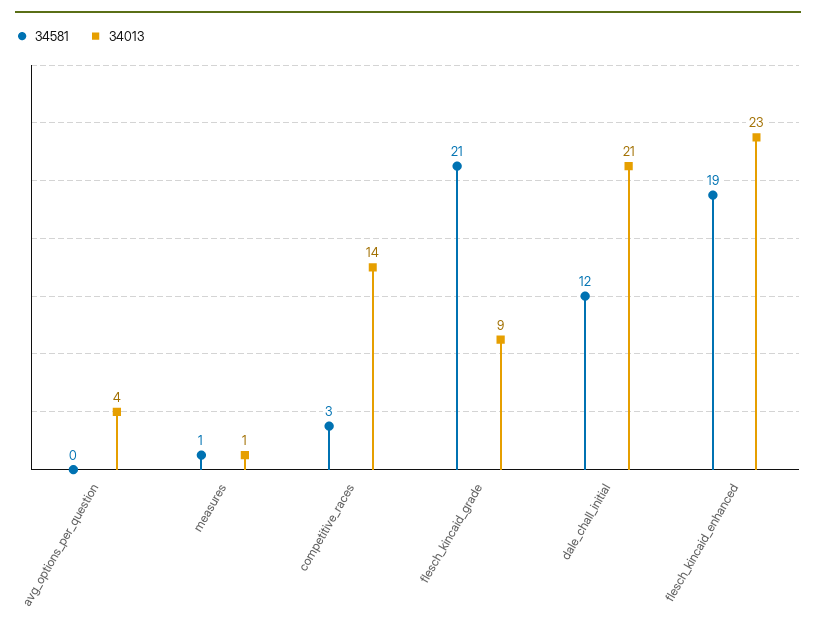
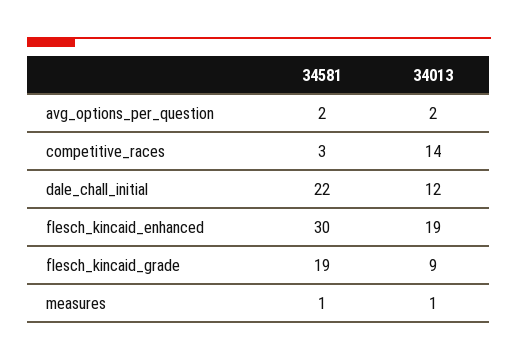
34581, avg_options_per_question: 0 -> 2
34013, avg_options_per_question: 4 -> 2
34581, flesch_kincaid_grade: 21 -> 19
34581, dale_chall_initial: 12 -> 22
34013, dale_chall_initial: 21 -> 12
34581, flesch_kincaid_enhanced: 19 -> 30
34013, flesch_kincaid_enhanced: 23 -> 19

